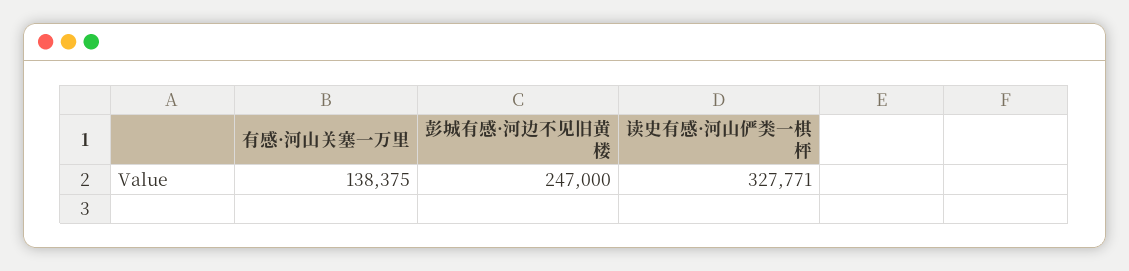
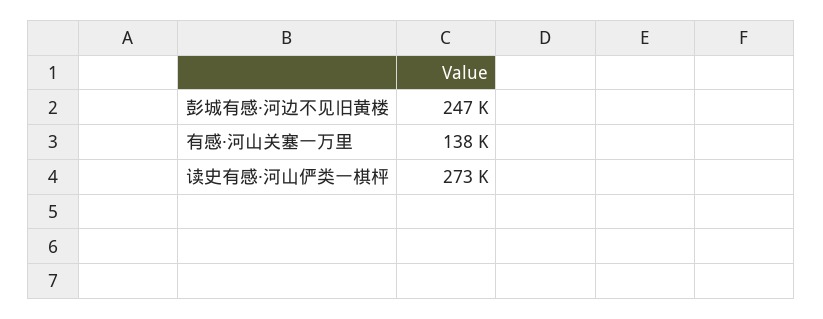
读史有感·河山俨类一棋枰: 327771 -> 273000

